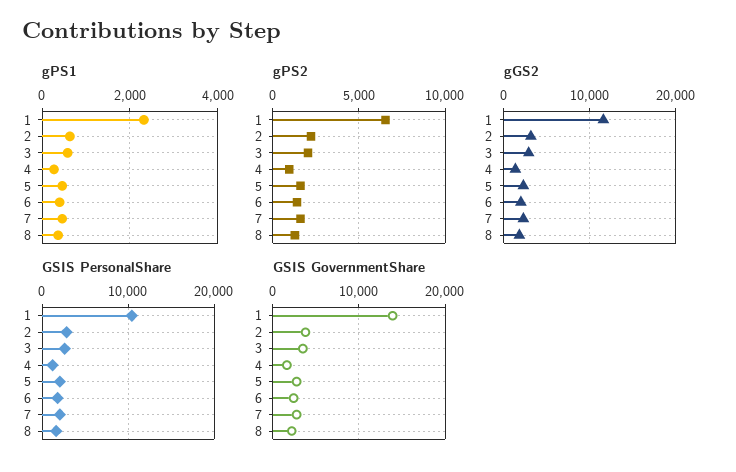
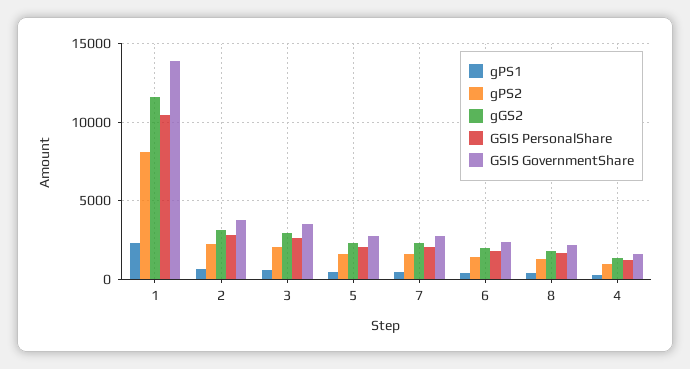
gPS2, 1: 6500 -> 8000

